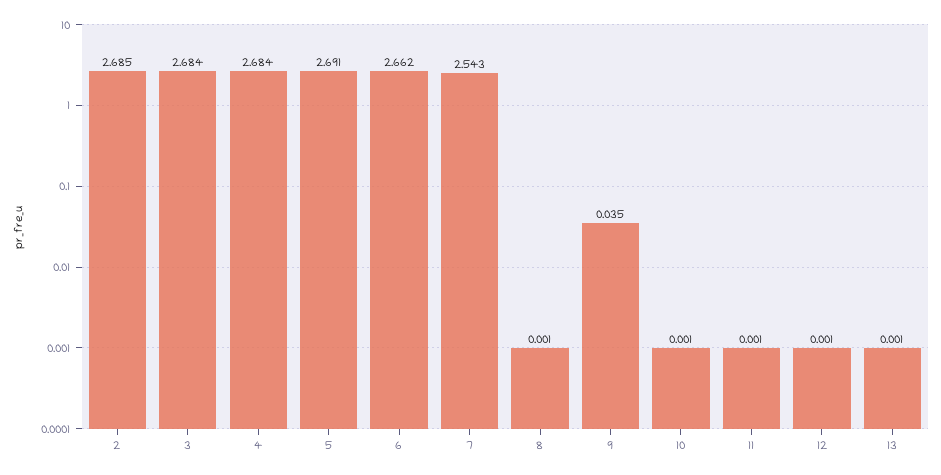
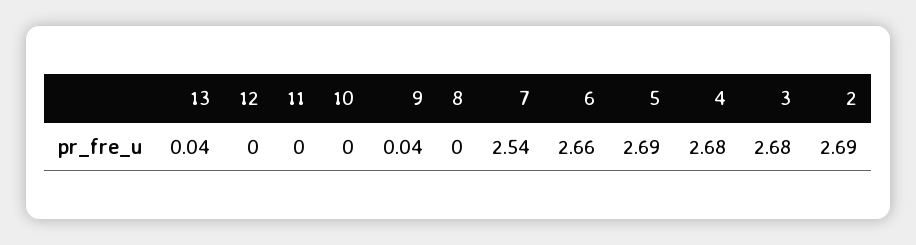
13: 0.001 -> 0.04

